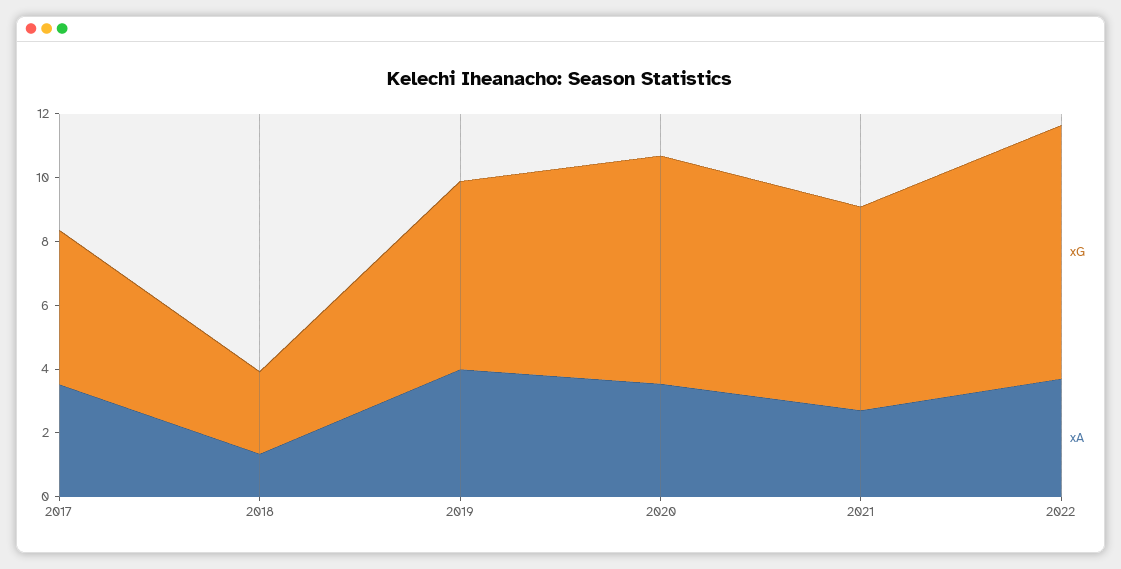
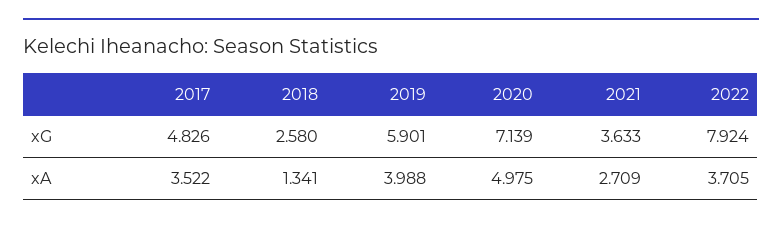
xA, 2020: 3.5 -> 4.975
xG, 2021: 6.5 -> 3.633

